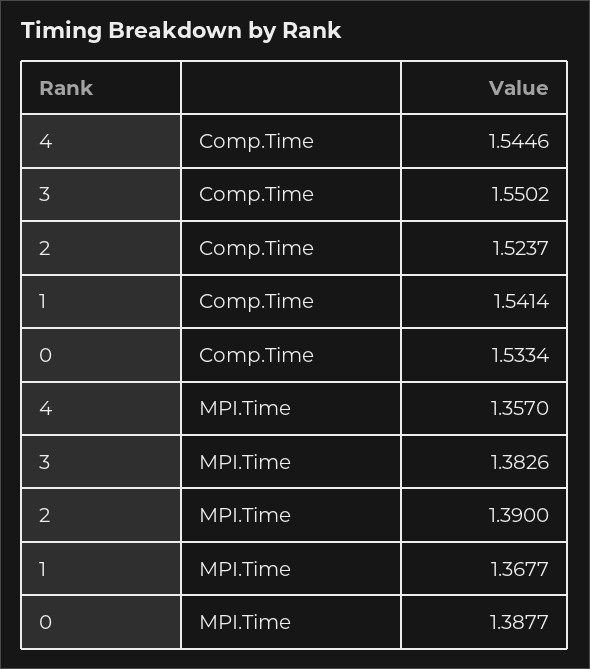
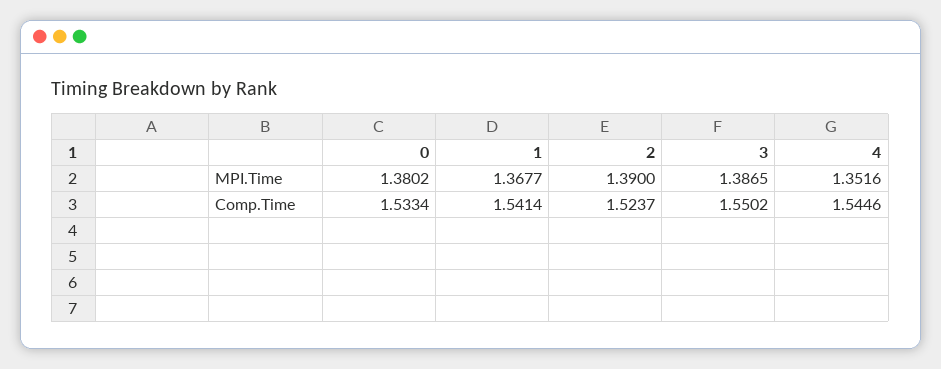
4, MPI.Time: 1.357 -> 1.3516
3, MPI.Time: 1.3826 -> 1.3865
0, MPI.Time: 1.3877 -> 1.3802

